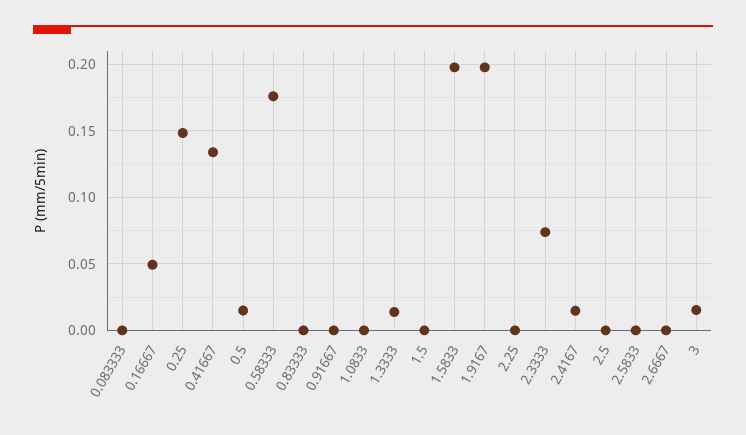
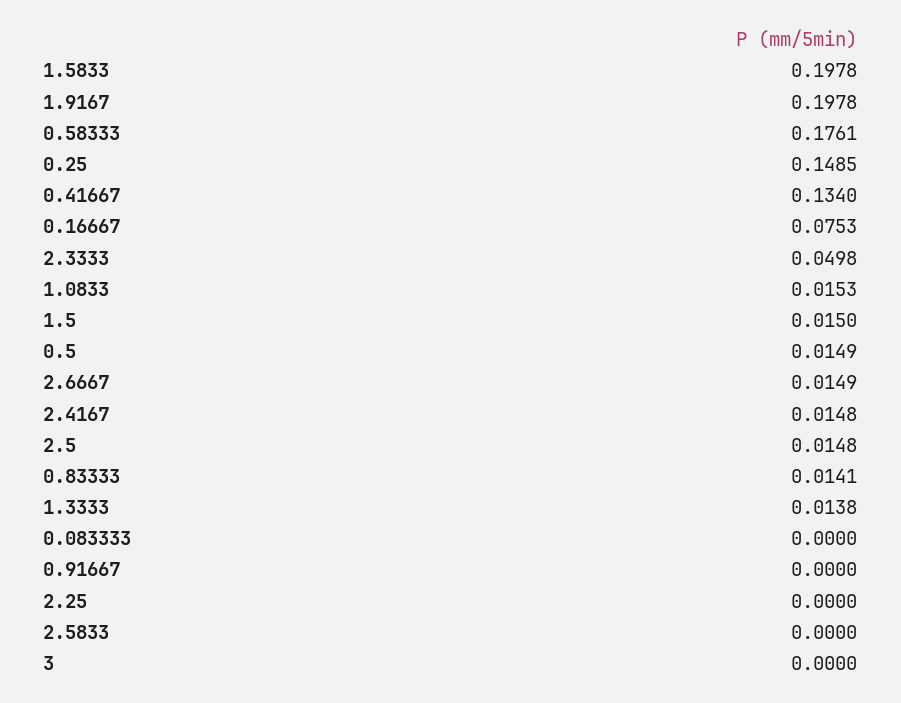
0.16667: 0.05 -> 0.0753
0.83333: 0 -> 0.0141
1.0833: 0 -> 0.0153
1.5: 0 -> 0.015
2.3333: 0.075 -> 0.0498
2.5: 0 -> 0.0148
2.6667: 0 -> 0.0149
3: 0.015 -> 0

